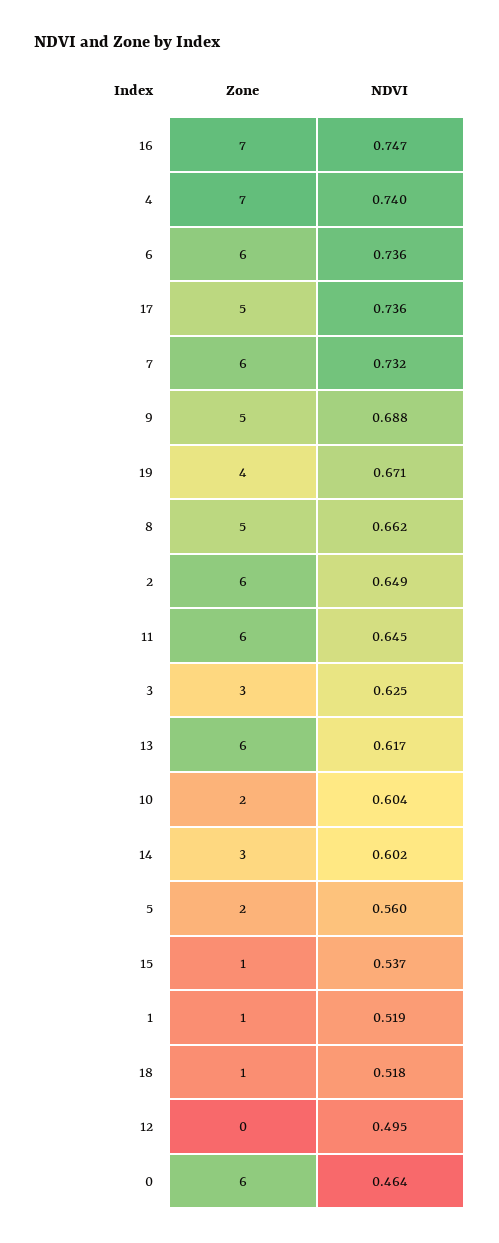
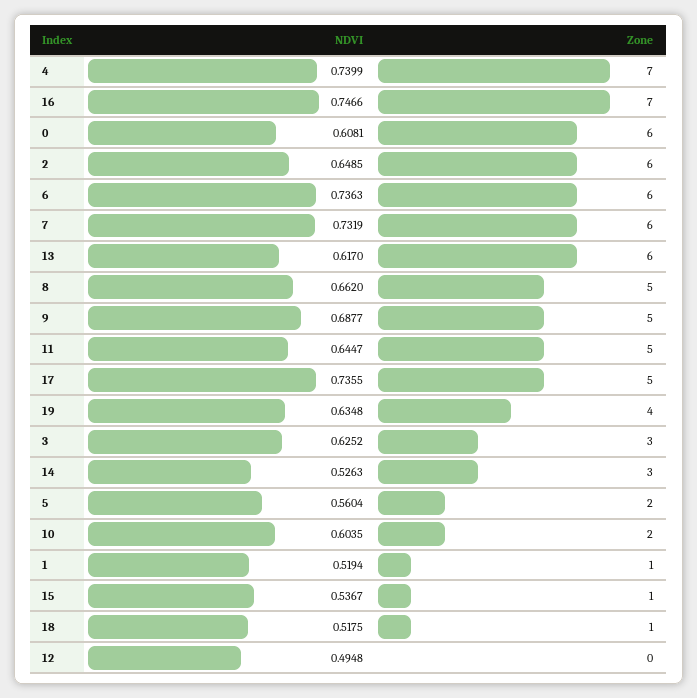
NDVI, 19: 0.671 -> 0.6348
Zone, 11: 6 -> 5
NDVI, 14: 0.602 -> 0.5263
NDVI, 0: 0.464 -> 0.6081

